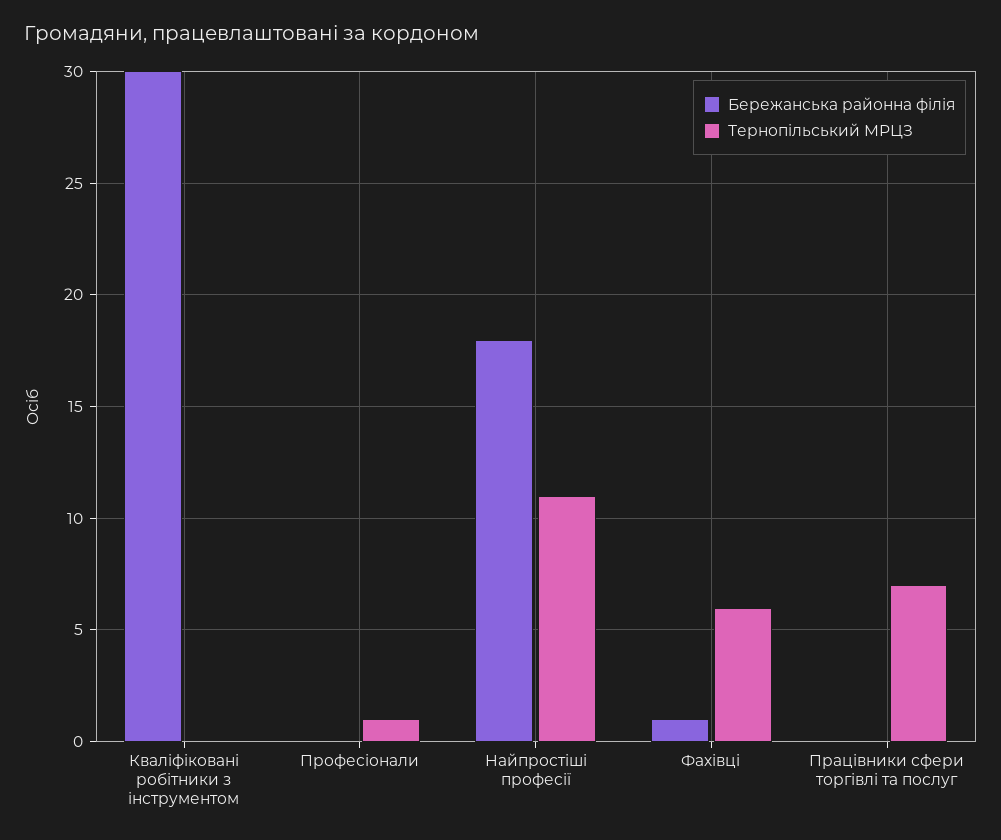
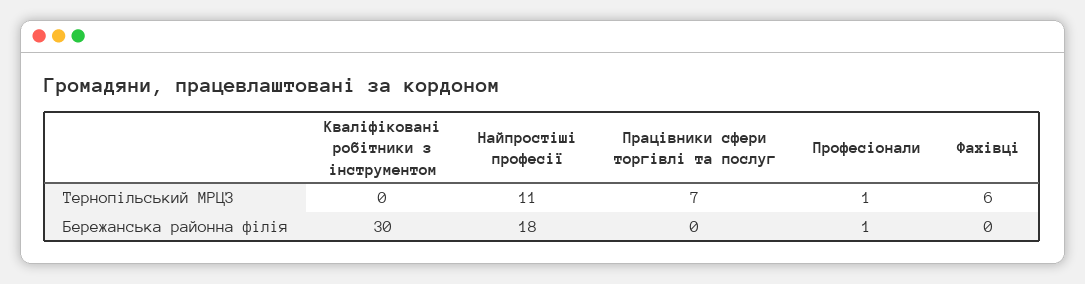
Бережанська районна філія, Професіонали: 0 -> 1
Бережанська районна філія, Фахівці: 1 -> 0

